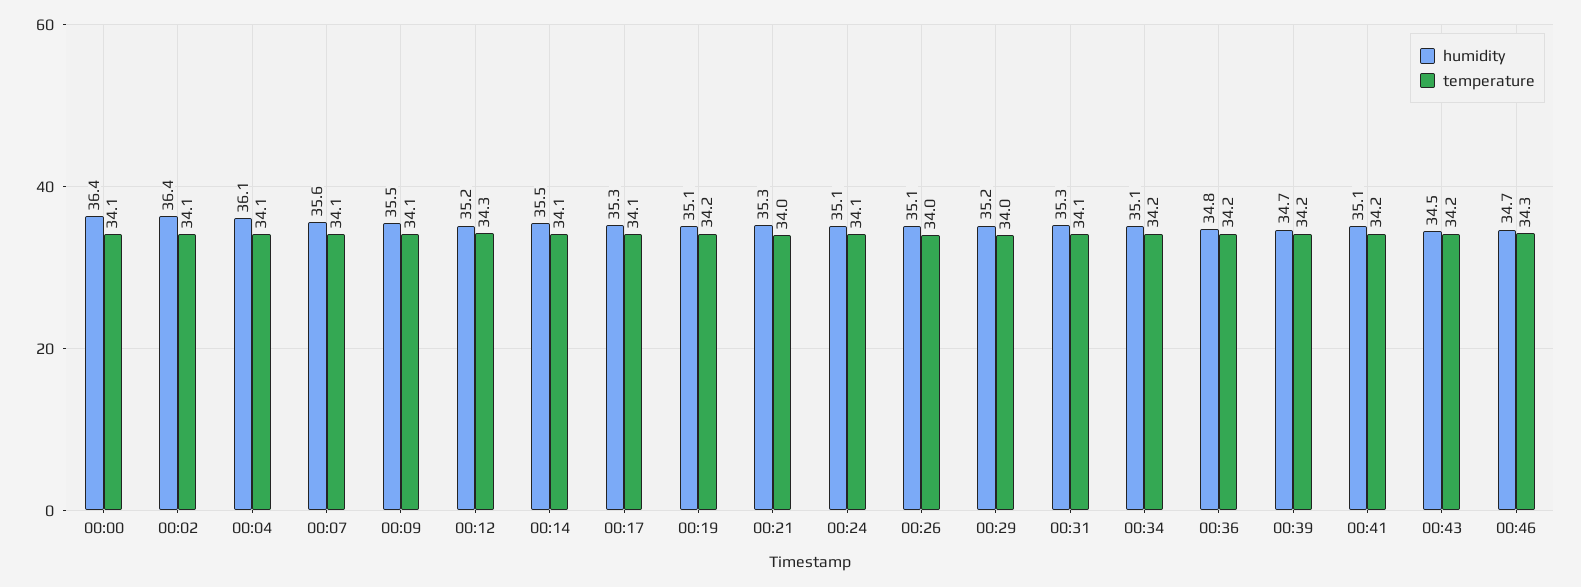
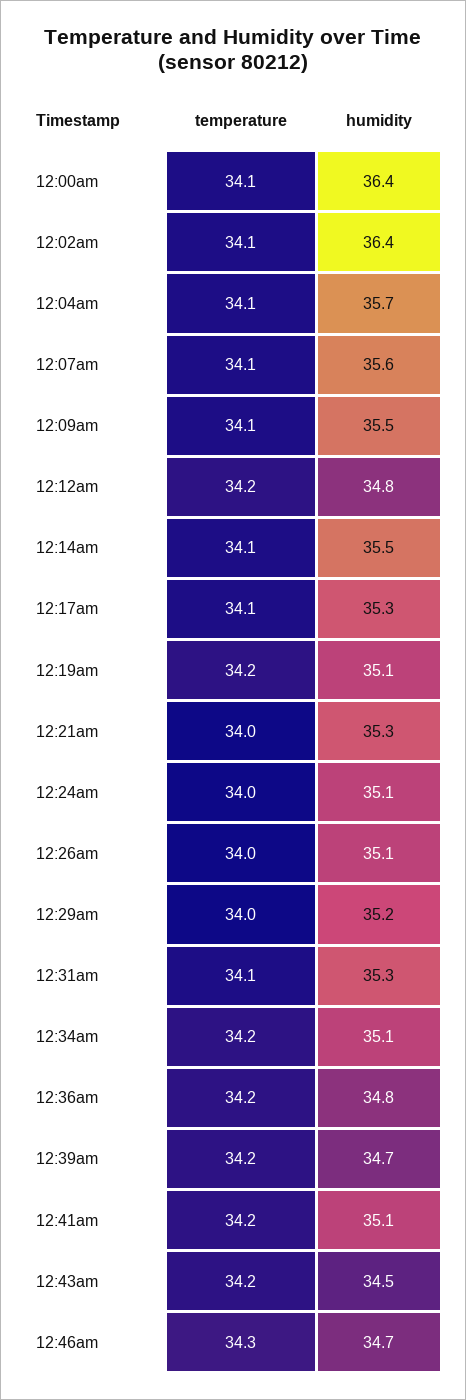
humidity, 00:04: 36.1 -> 35.7
humidity, 00:12: 35.2 -> 34.8
temperature, 00:12: 34.3 -> 34.2
temperature, 00:24: 34.1 -> 34

